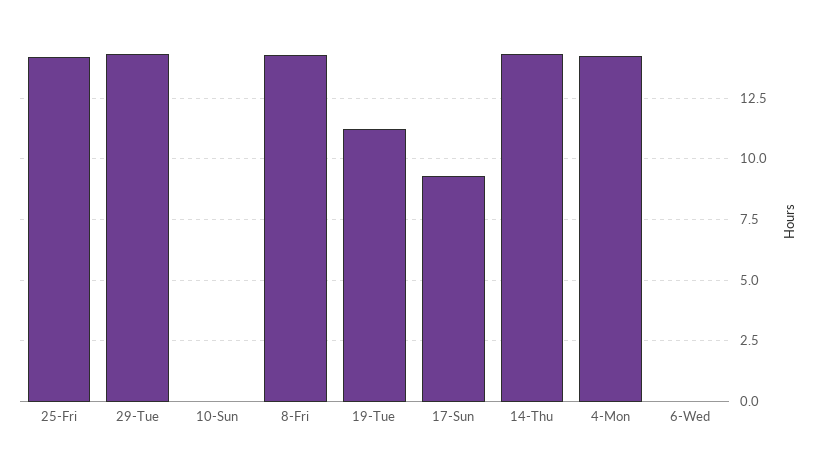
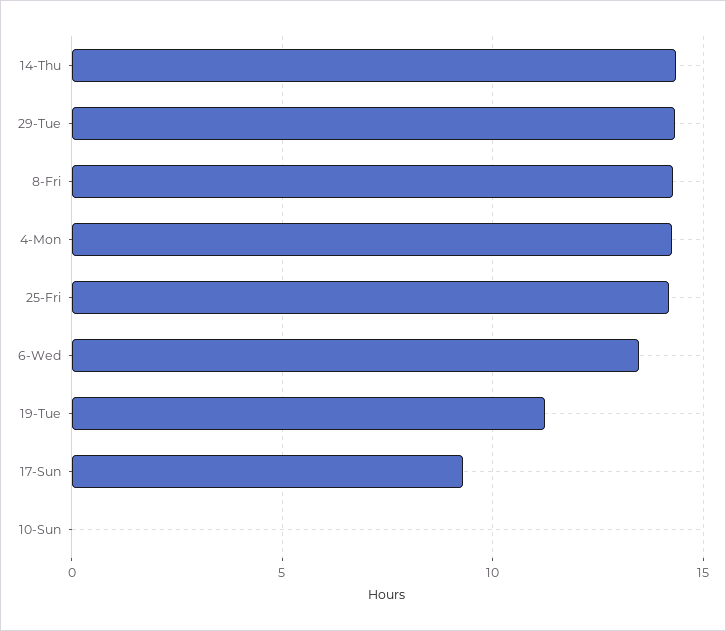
6-Wed: 0 -> 13.5

